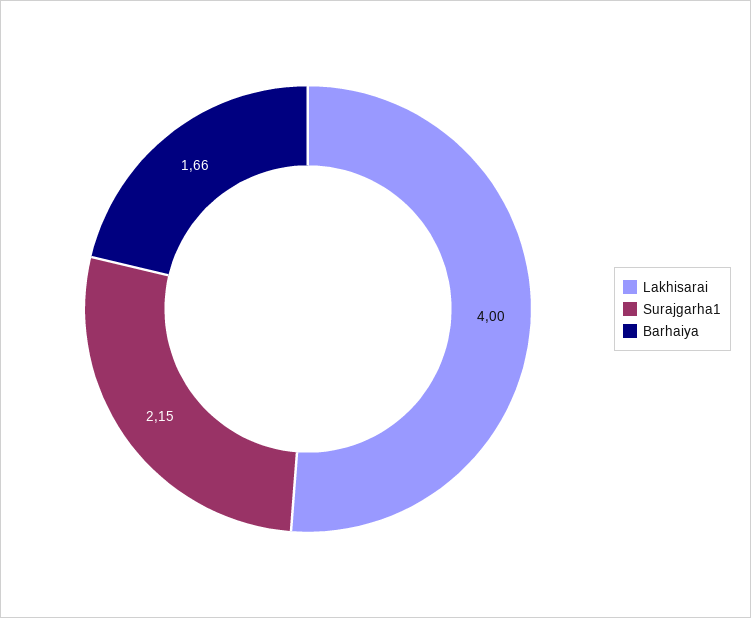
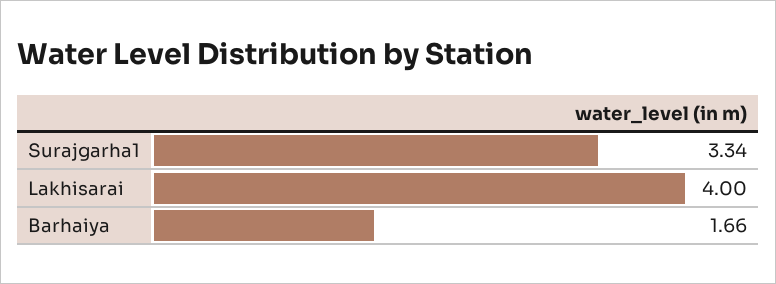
Surajgarha1: 2.15 -> 3.34

